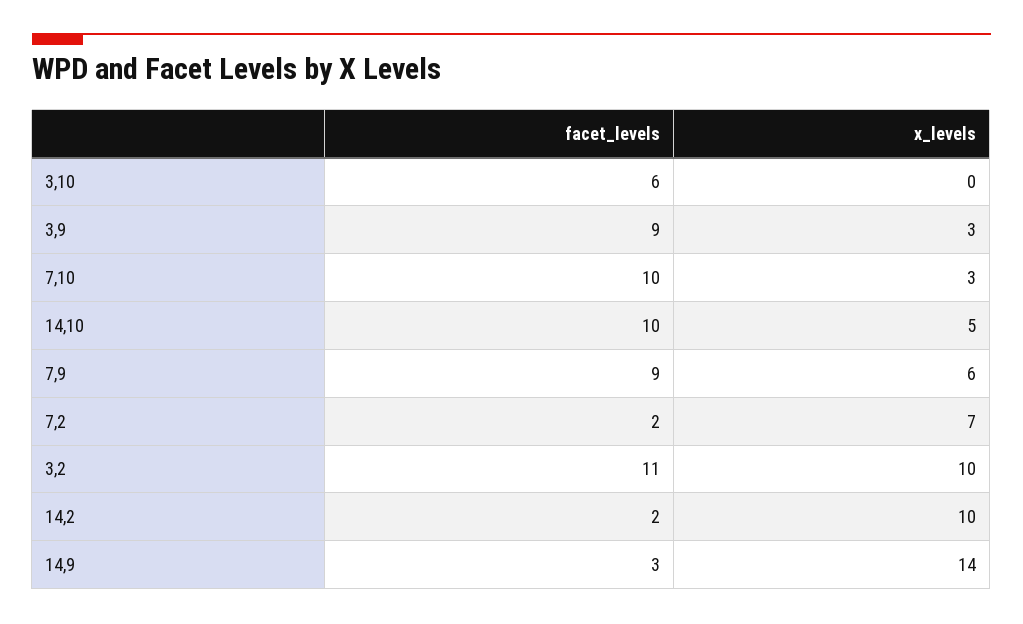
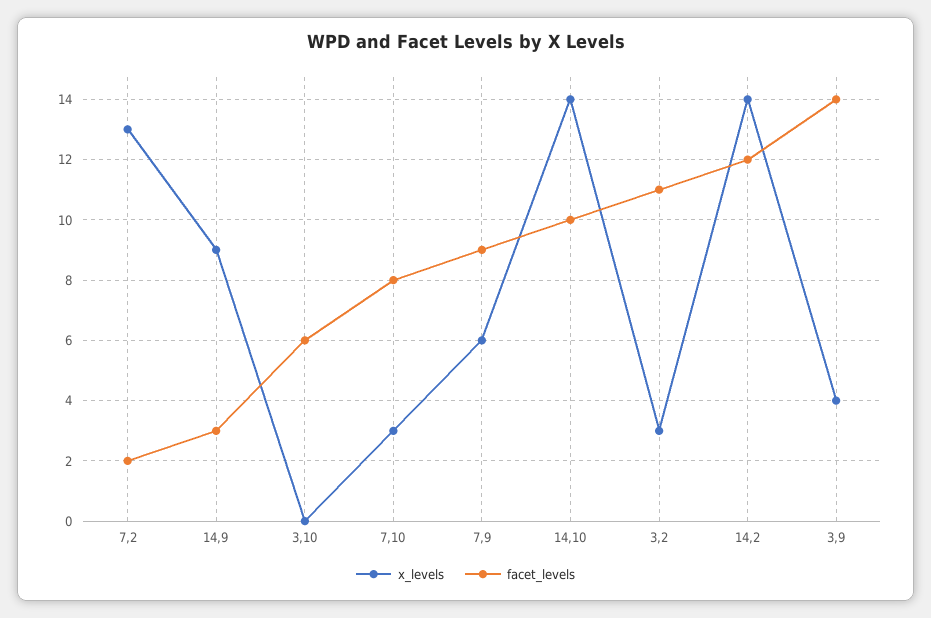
facet_levels, 3,9: 9 -> 14
x_levels, 3,9: 3 -> 4
facet_levels, 7,10: 10 -> 8
x_levels, 14,10: 5 -> 14
x_levels, 7,2: 7 -> 13
x_levels, 3,2: 10 -> 3
facet_levels, 14,2: 2 -> 12
x_levels, 14,2: 10 -> 14
x_levels, 14,9: 14 -> 9

